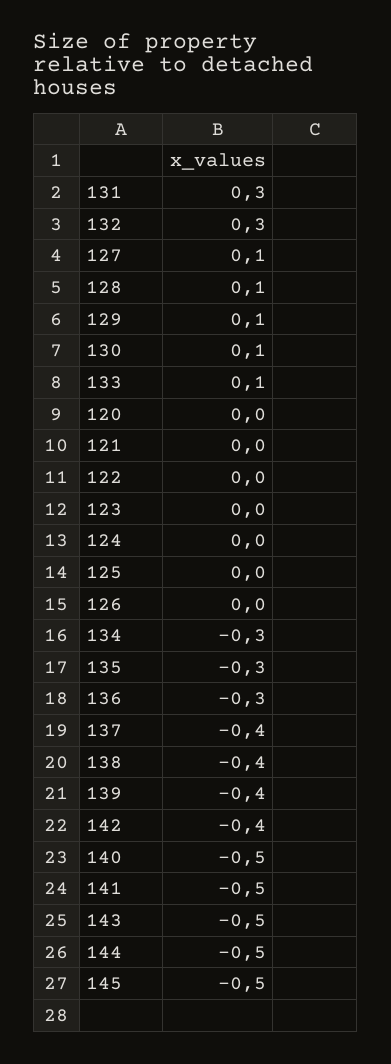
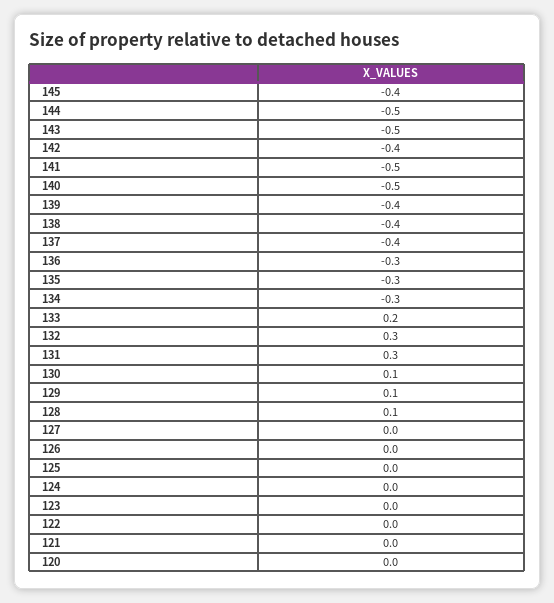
127: 0.1 -> 0
133: 0.1 -> 0.2
145: -0.5 -> -0.4

